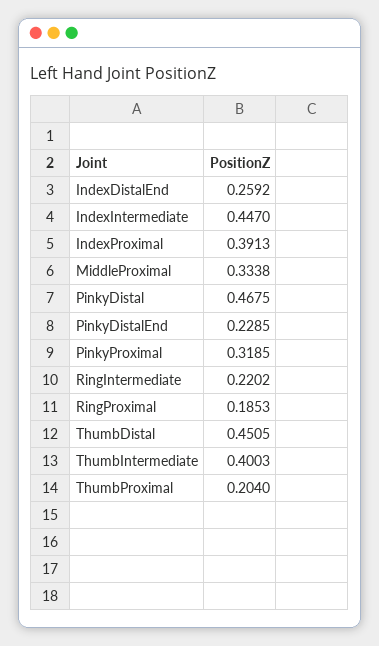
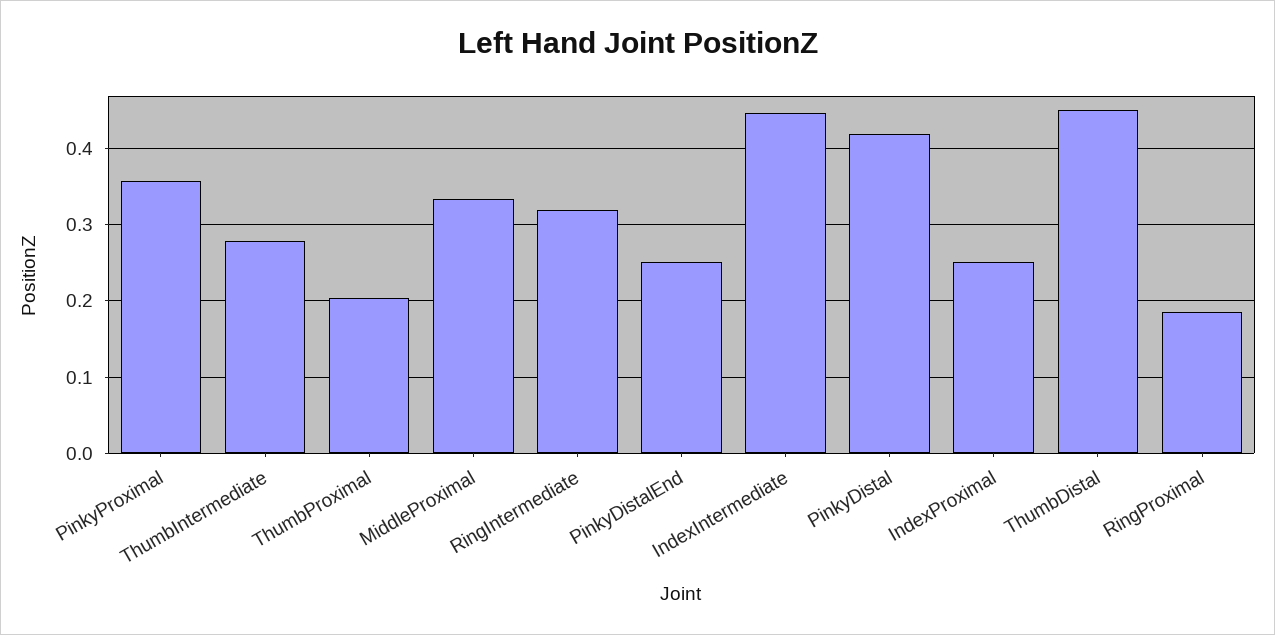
IndexDistalEnd: 0.2592 -> none
IndexProximal: 0.3913 -> 0.25
PinkyDistal: 0.4675 -> 0.42
PinkyDistalEnd: 0.2285 -> 0.25
PinkyProximal: 0.3185 -> 0.36
RingIntermediate: 0.2202 -> 0.32
ThumbIntermediate: 0.4003 -> 0.28

